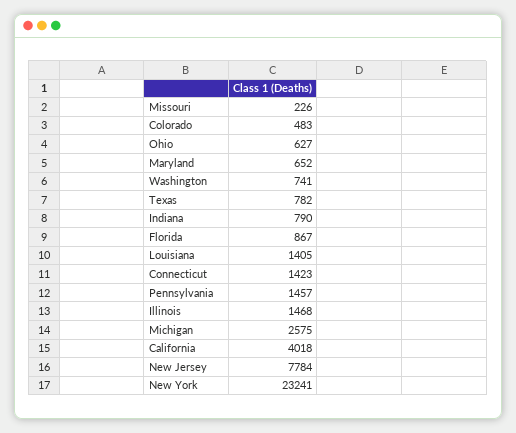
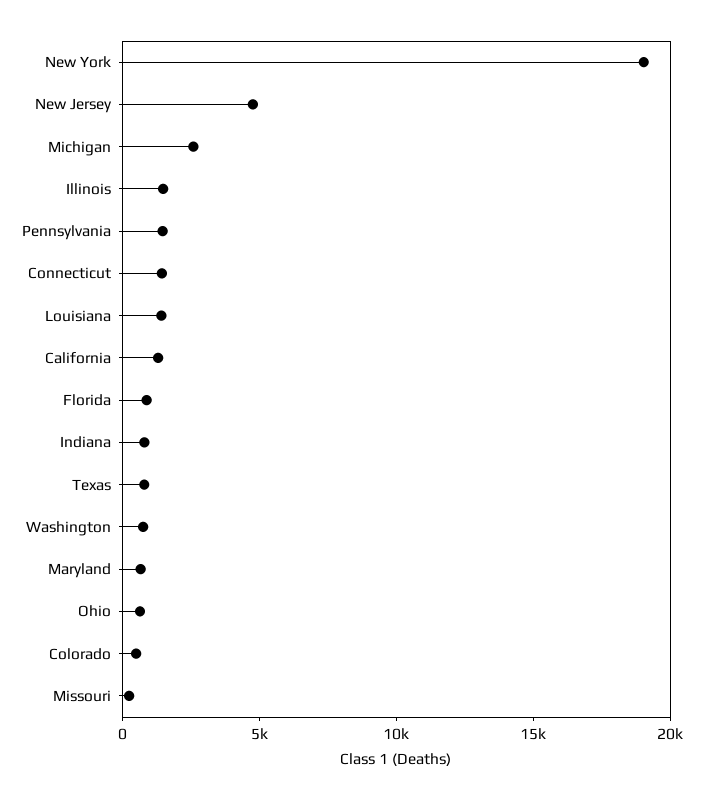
California: 4018 -> 1000
New Jersey: 7784 -> 5000
New York: 23241 -> 19000

